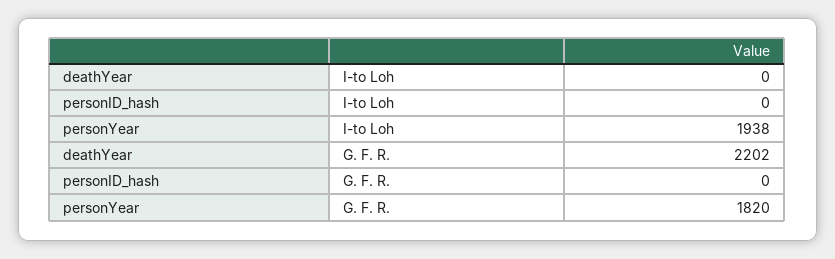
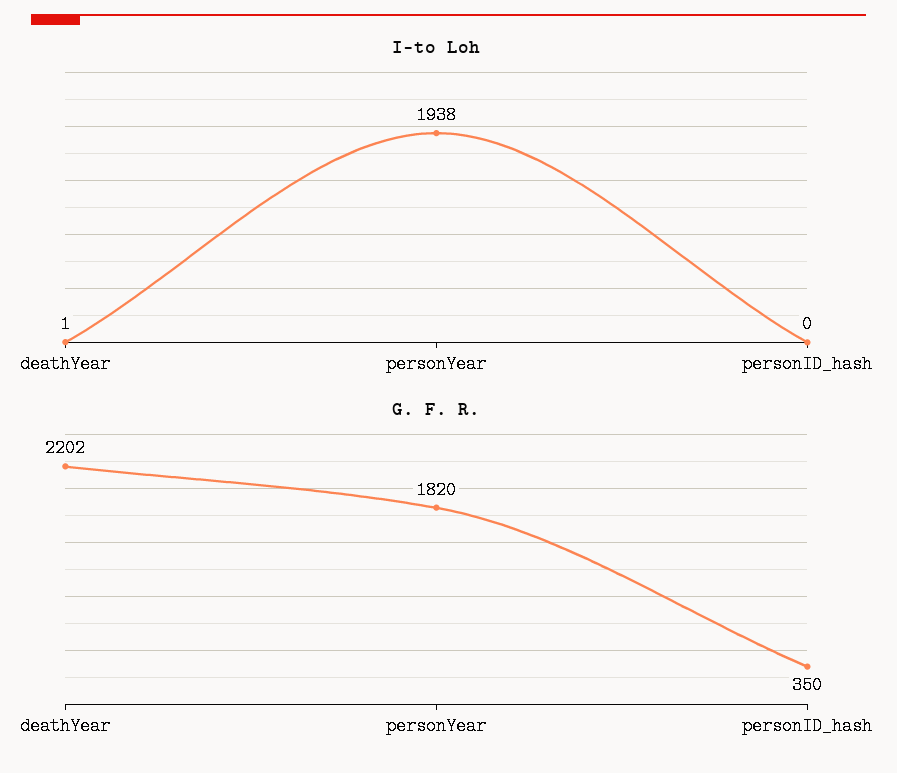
I-to Loh, deathYear: 0 -> 1
G. F. R., personID_hash: 0 -> 350

